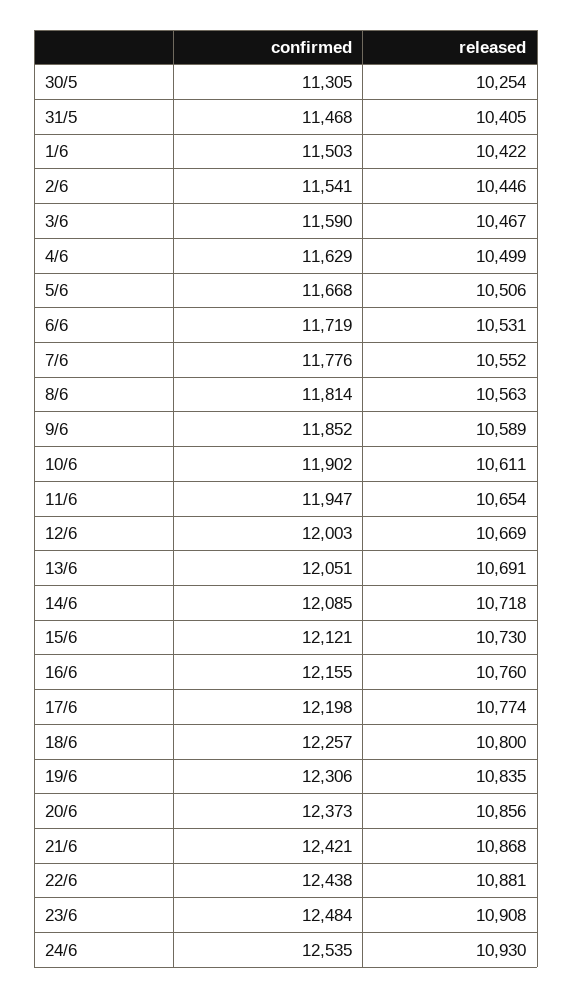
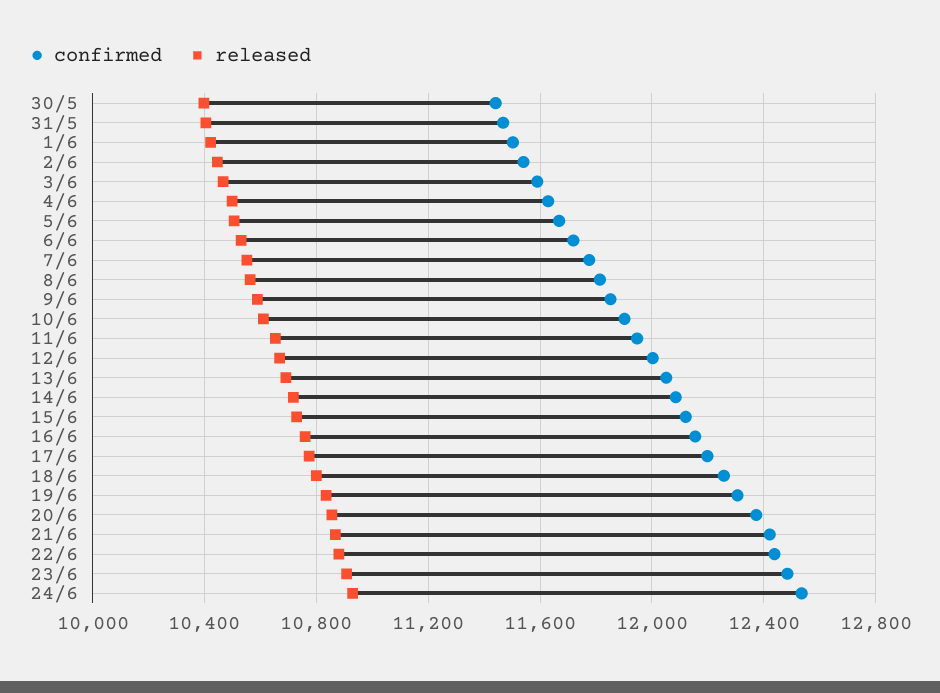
confirmed, 30/5: 11305 -> 11450
released, 30/5: 10254 -> 10400

